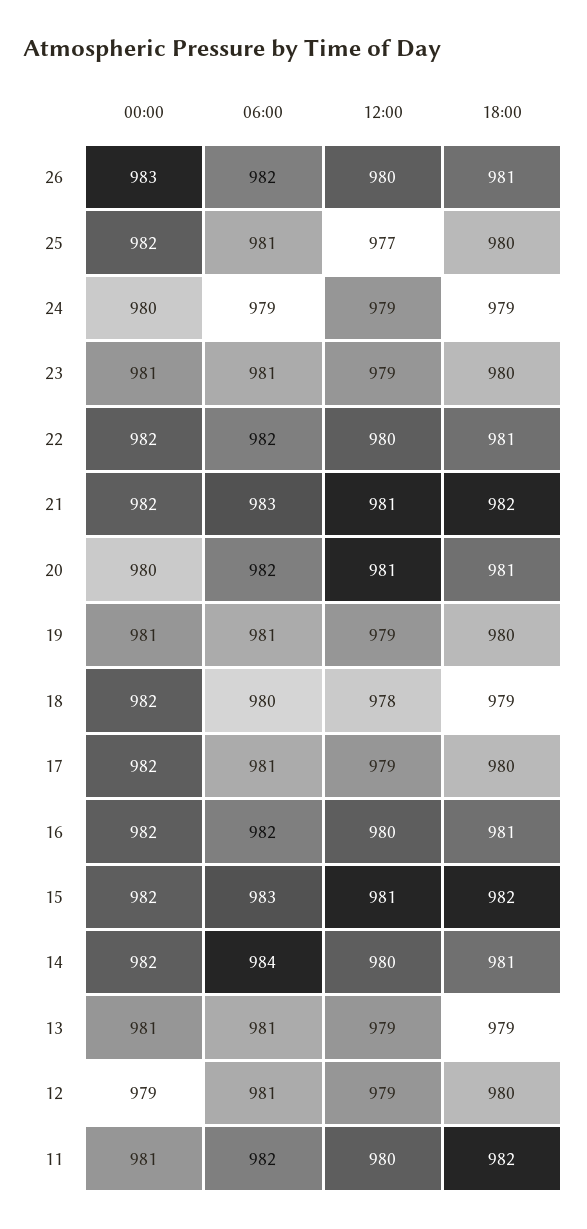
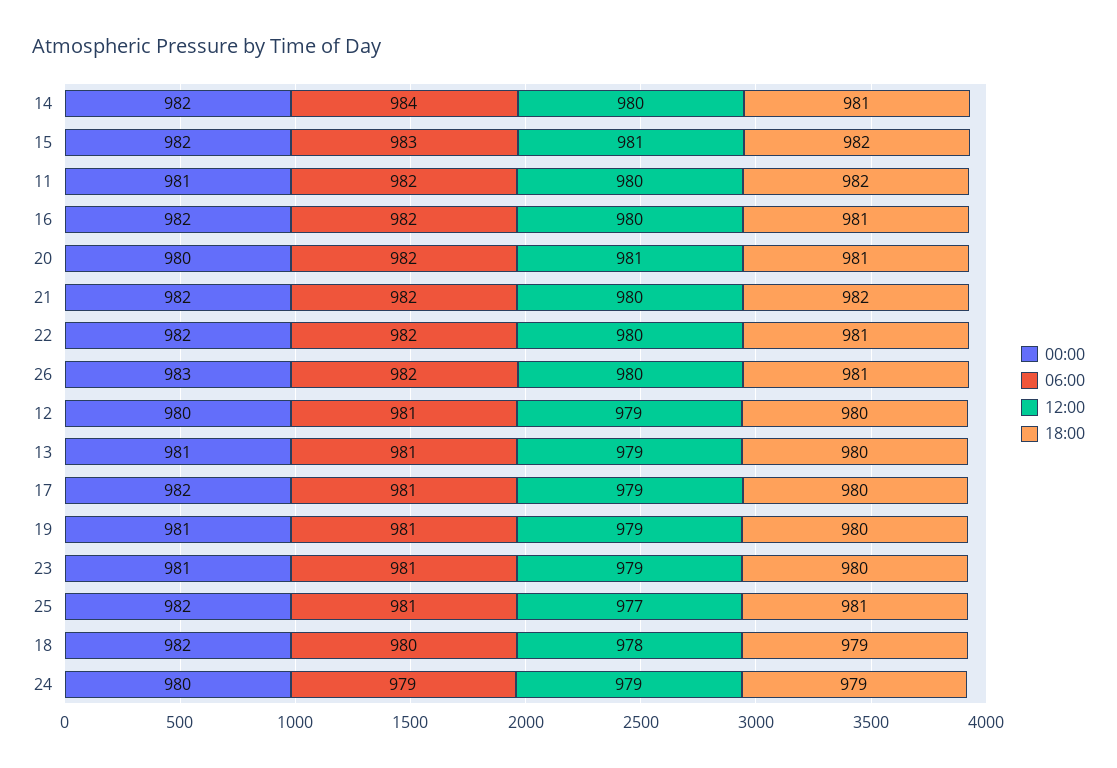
18:00, 25: 980 -> 981
06:00, 21: 983 -> 982
12:00, 21: 981 -> 980
18:00, 13: 979 -> 980
00:00, 12: 979 -> 980

